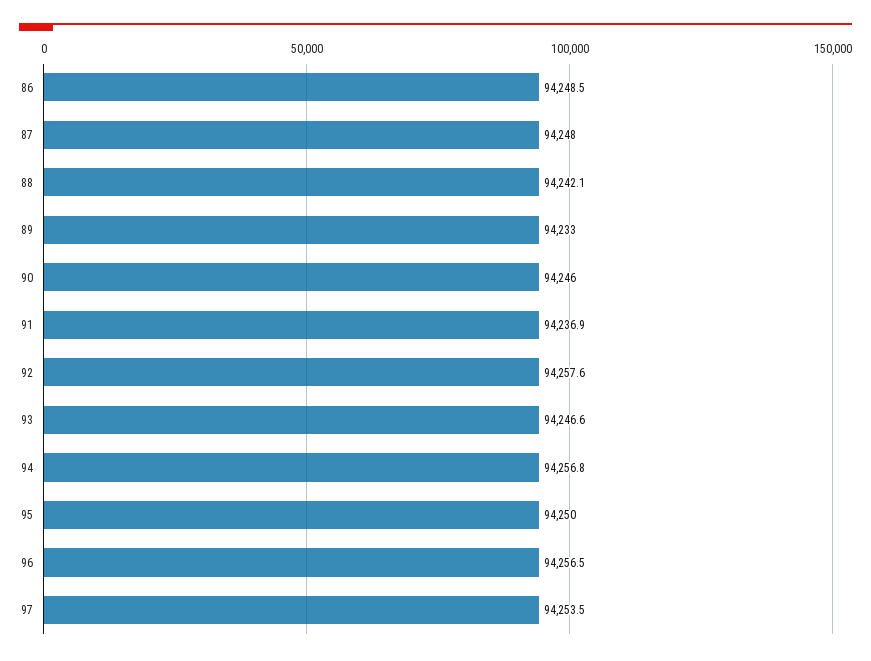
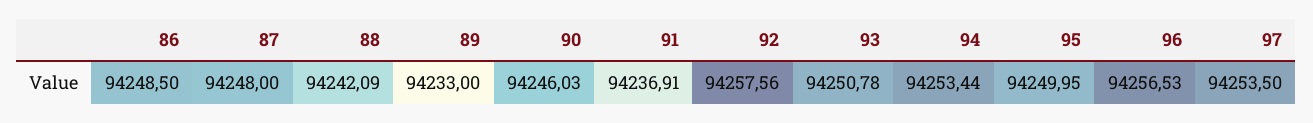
93: 94246.6 -> 94250.78
94: 94256.8 -> 94253.44

